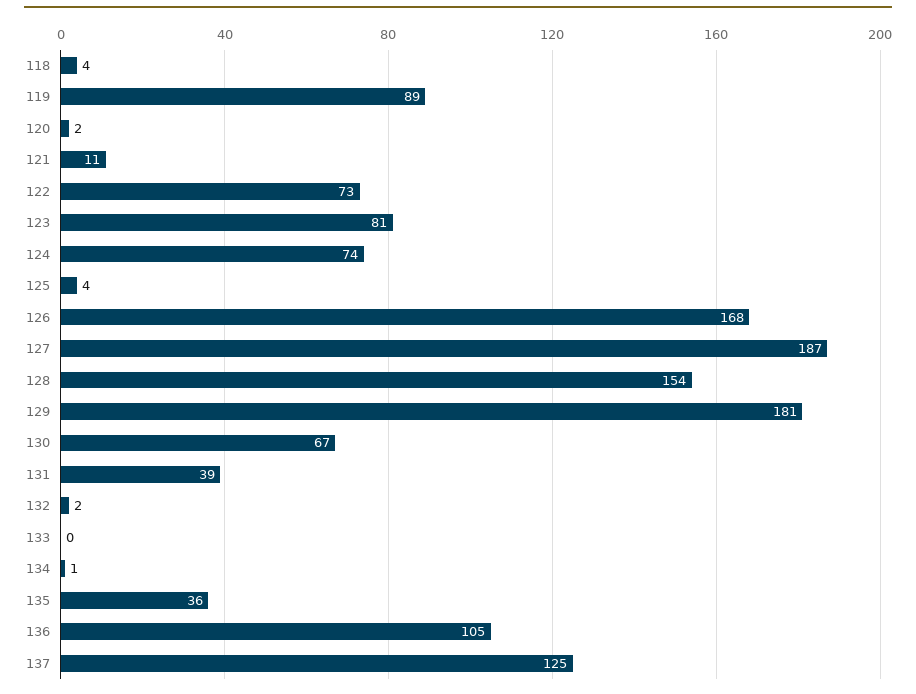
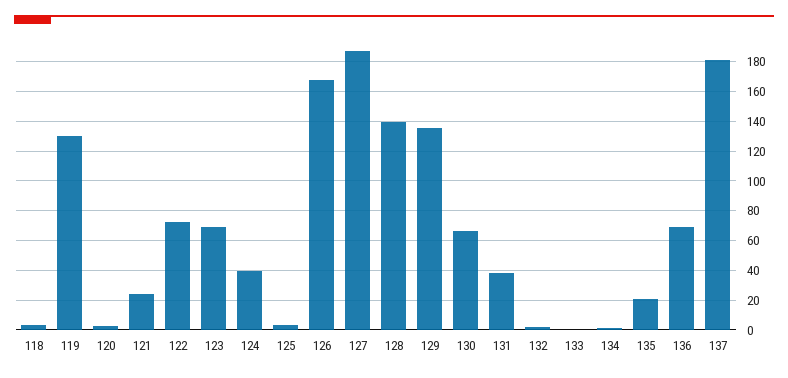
119: 89 -> 130
121: 11 -> 25
123: 81 -> 70
124: 74 -> 40
128: 154 -> 140
129: 181 -> 135
135: 36 -> 20
136: 105 -> 70
137: 125 -> 180

